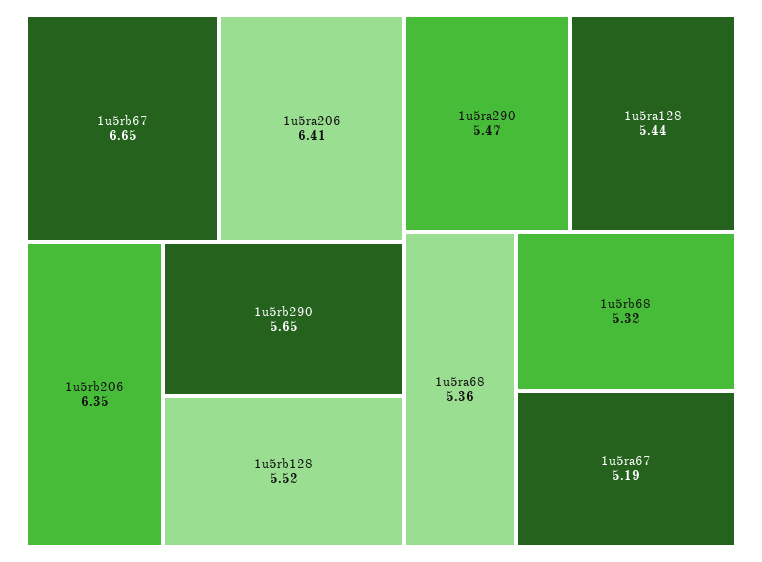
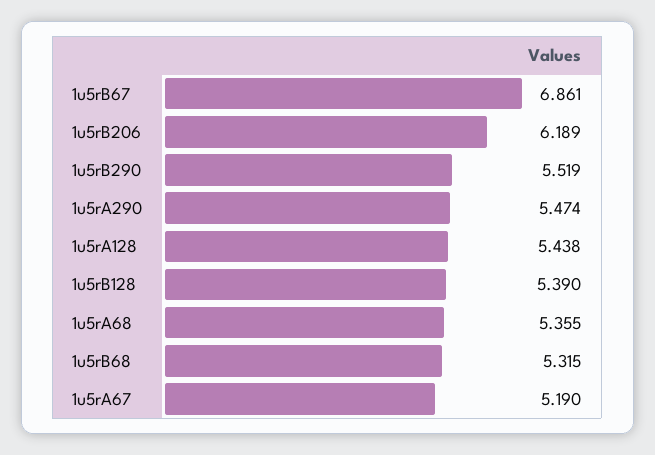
1u5rb67: 6.65 -> 6.861
1u5ra206: 6.41 -> none
1u5rb206: 6.35 -> 6.189
1u5rb290: 5.65 -> 5.519
1u5rb128: 5.52 -> 5.39

